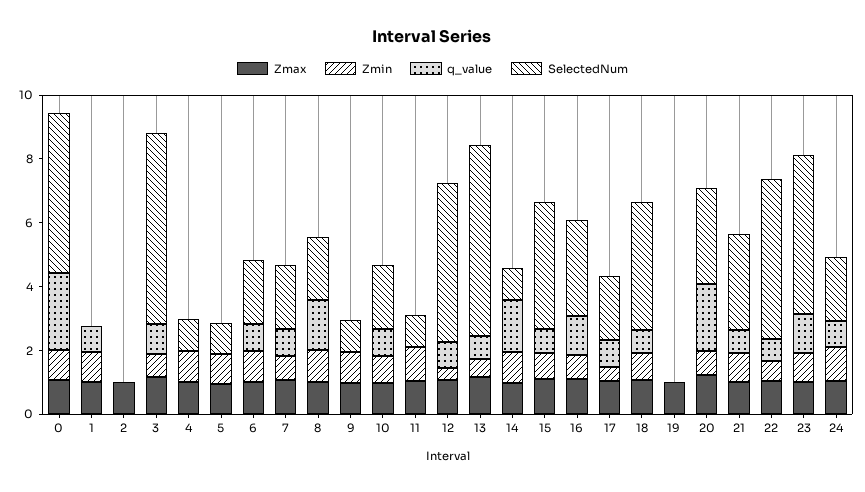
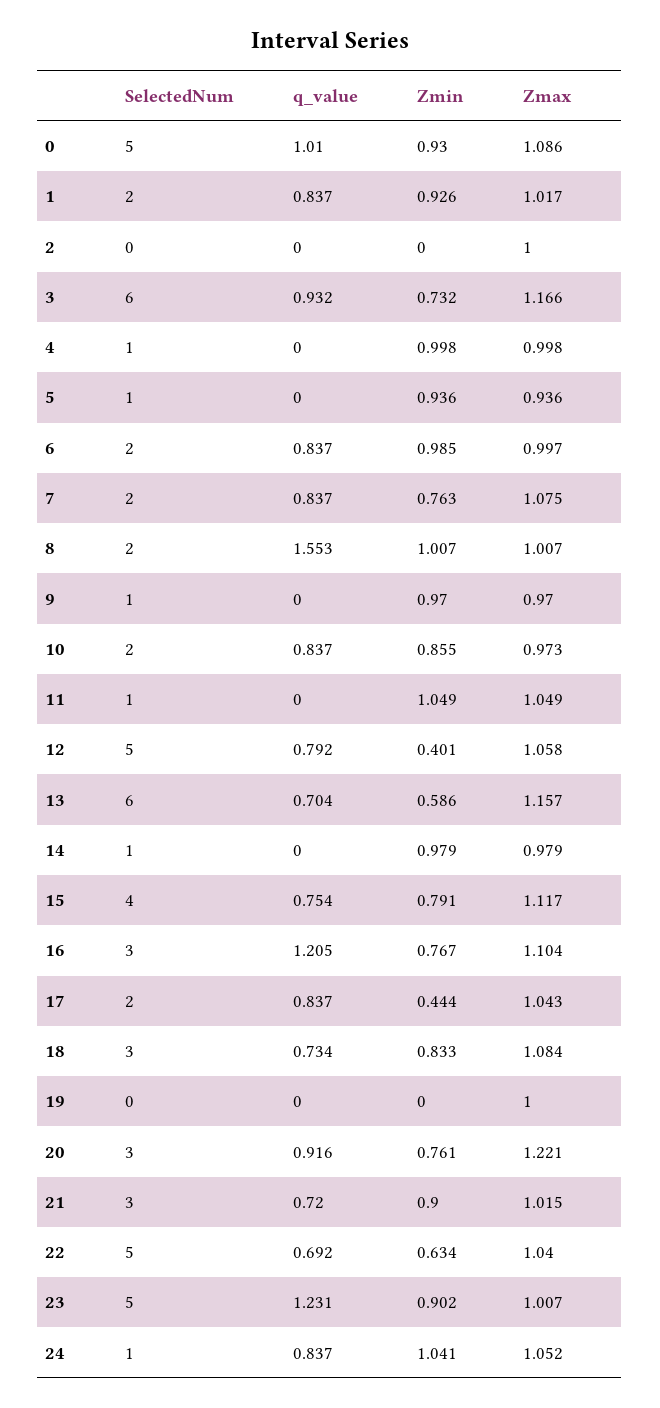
q_value, 0: 2.5 -> 1.01
SelectedNum, 1: 0 -> 2
q_value, 14: 1.5 -> 0
SelectedNum, 18: 4 -> 3
q_value, 20: 2 -> 0.916
SelectedNum, 24: 2 -> 1

